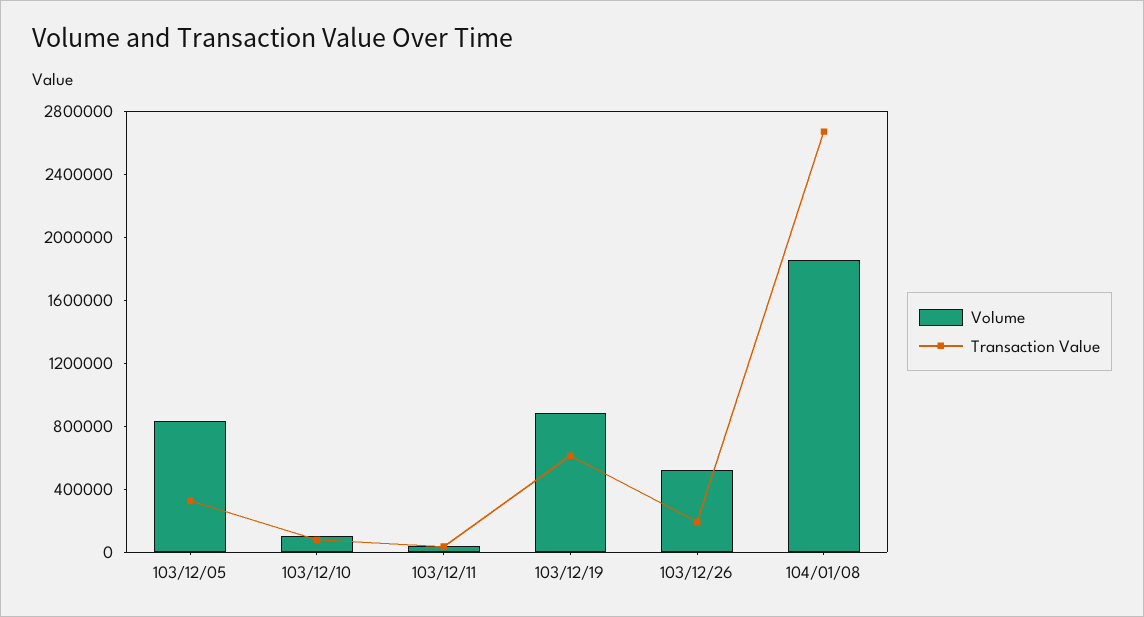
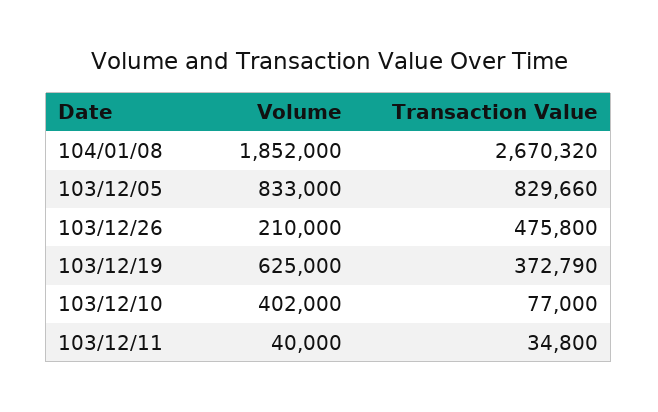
Transaction Value, 103/12/05: 300000 -> 829660
Volume, 103/12/10: 100000 -> 402000
Volume, 103/12/19: 900000 -> 625000
Transaction Value, 103/12/19: 600000 -> 372790
Volume, 103/12/26: 500000 -> 210000
Transaction Value, 103/12/26: 200000 -> 475800

